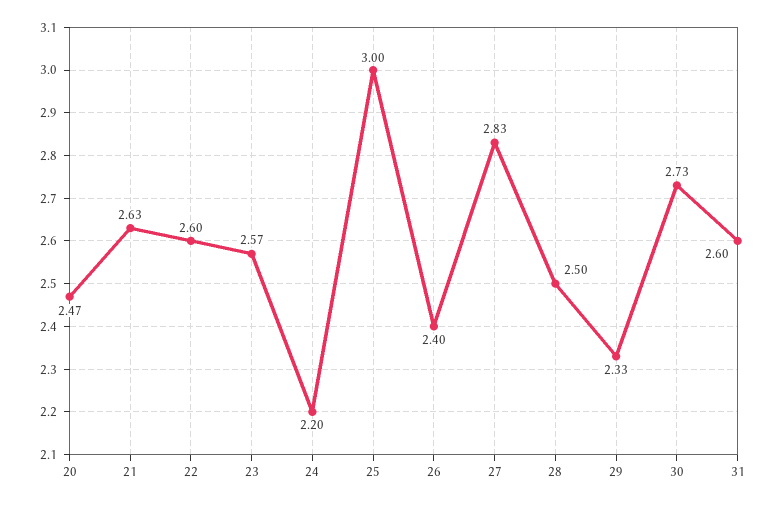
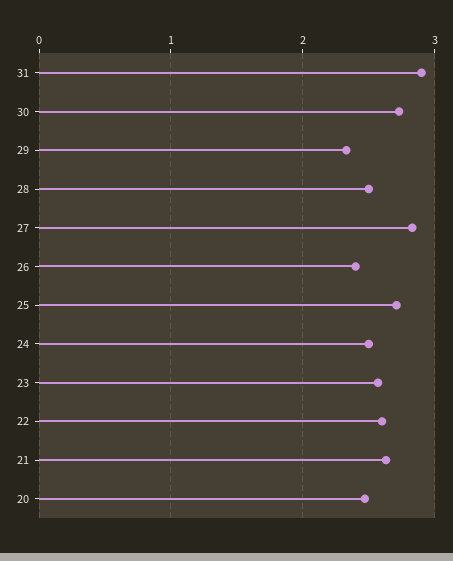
24: 2.2 -> 2.5
25: 3 -> 2.7
31: 2.6 -> 2.9

